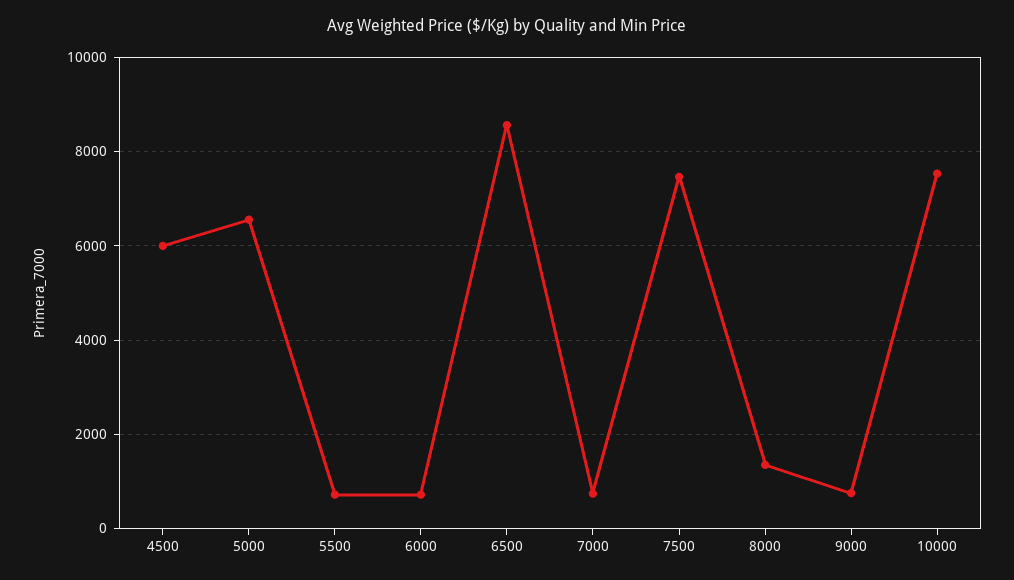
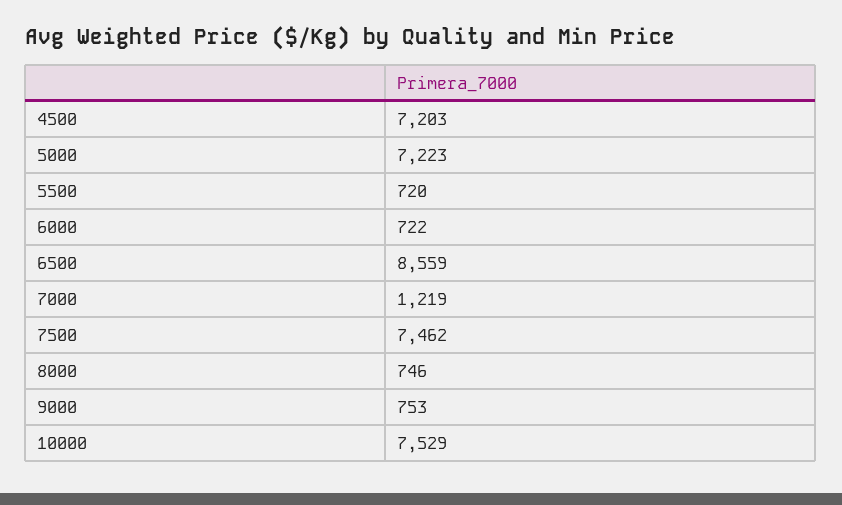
4500: 6000 -> 7203
5000: 6600 -> 7223
7000: 800 -> 1219
8000: 1400 -> 746

